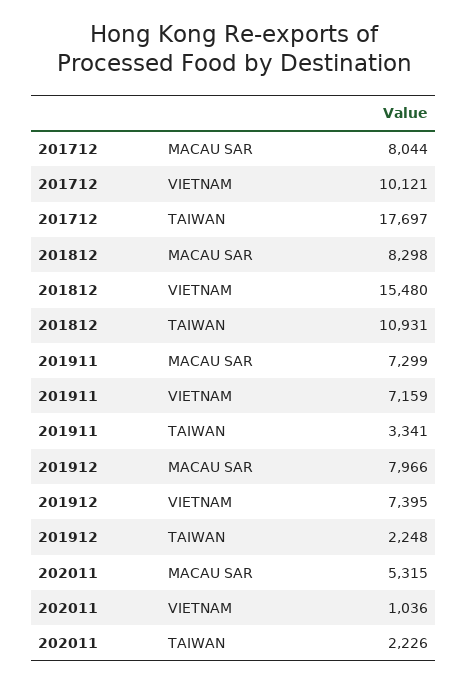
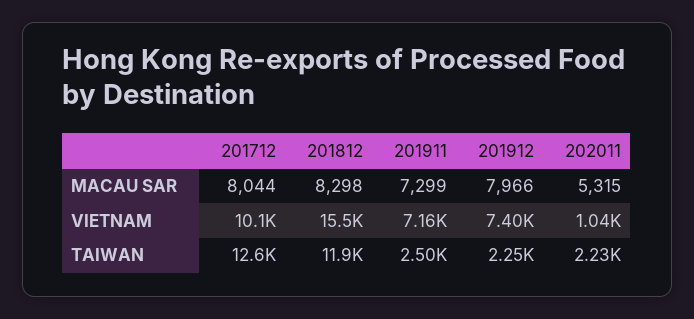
201712, TAIWAN: 17697 -> 12600
201812, TAIWAN: 10931 -> 11900
201911, TAIWAN: 3341 -> 2500

